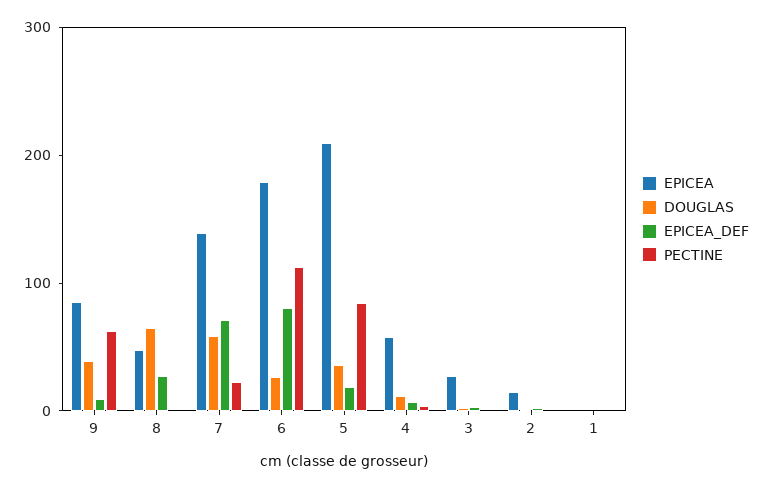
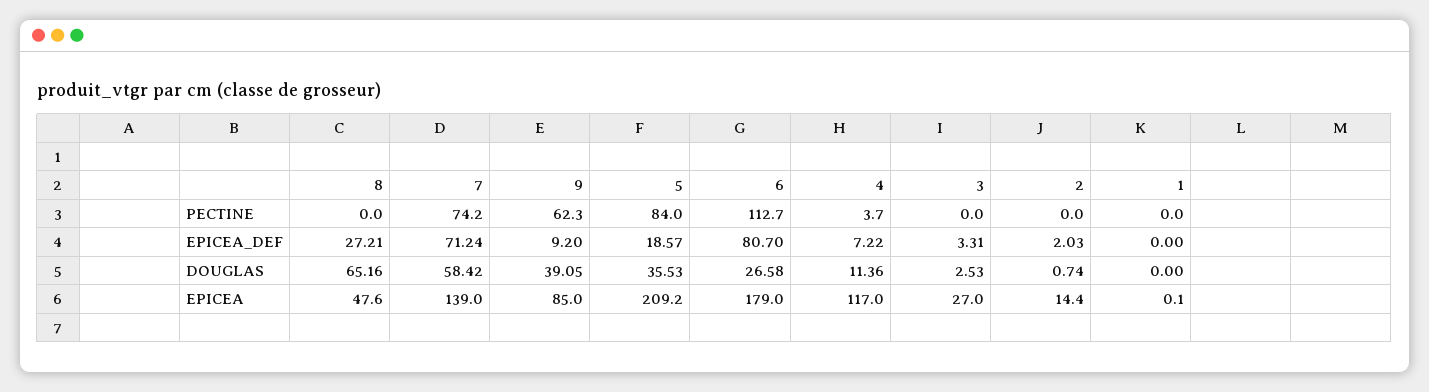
PECTINE, 7: 20 -> 74.2
EPICEA, 4: 60 -> 117

